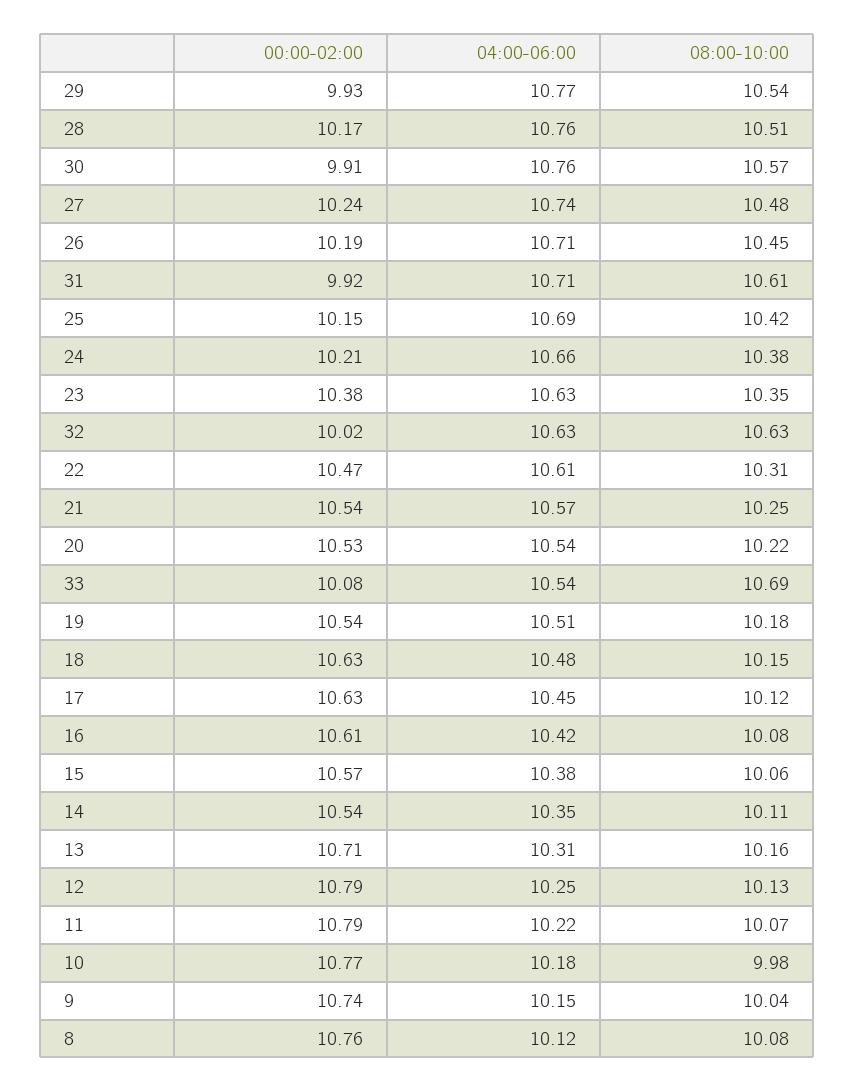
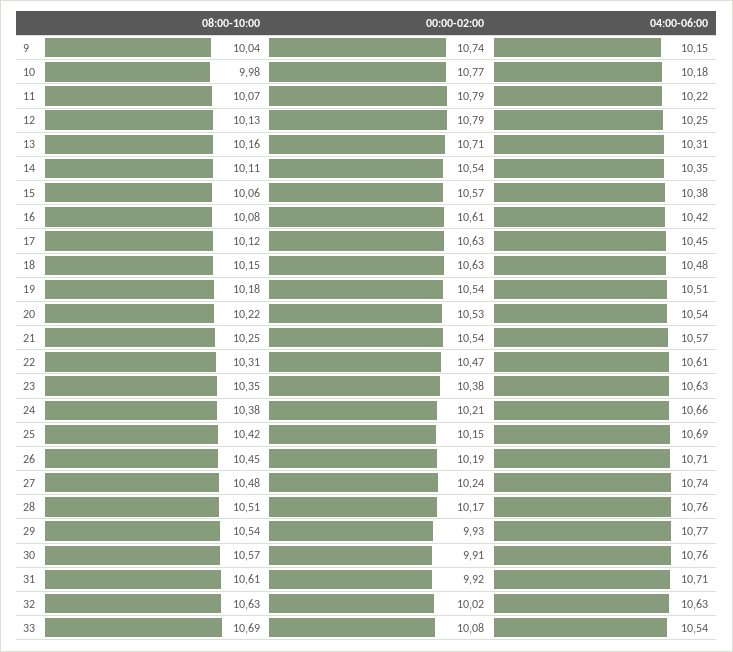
00:00-02:00, 8: 10.76 -> none
04:00-06:00, 8: 10.12 -> none
08:00-10:00, 8: 10.08 -> none

